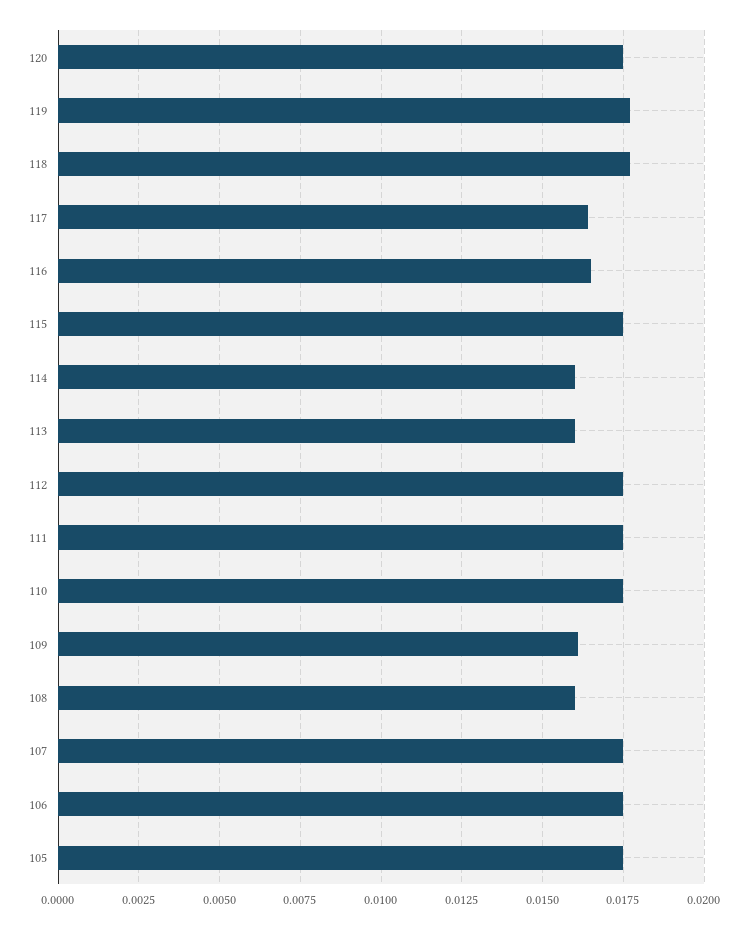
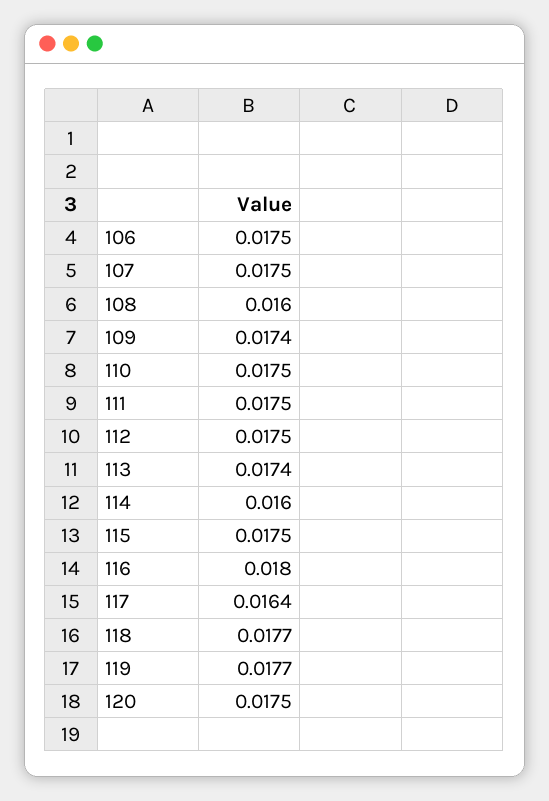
116: 0.0165 -> 0.018
113: 0.016 -> 0.0174
109: 0.016 -> 0.0174
105: 0.0175 -> none

